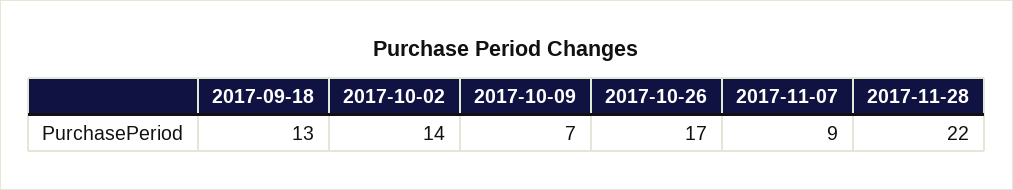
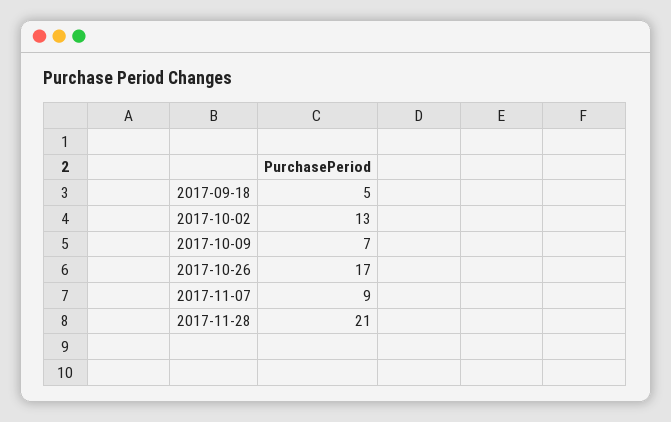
2017-09-18: 13 -> 5
2017-10-02: 14 -> 13
2017-11-28: 22 -> 21

